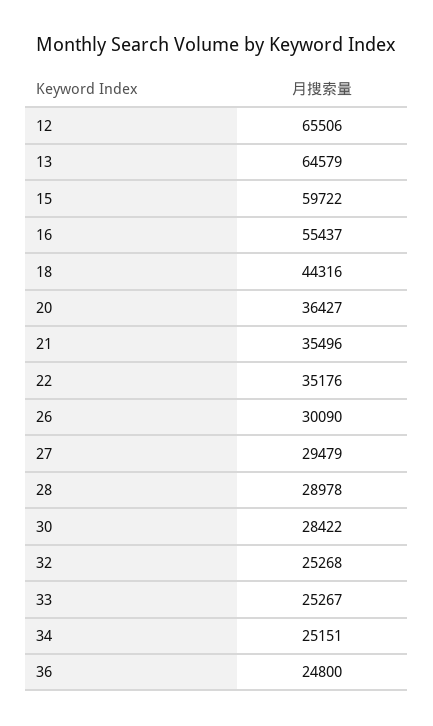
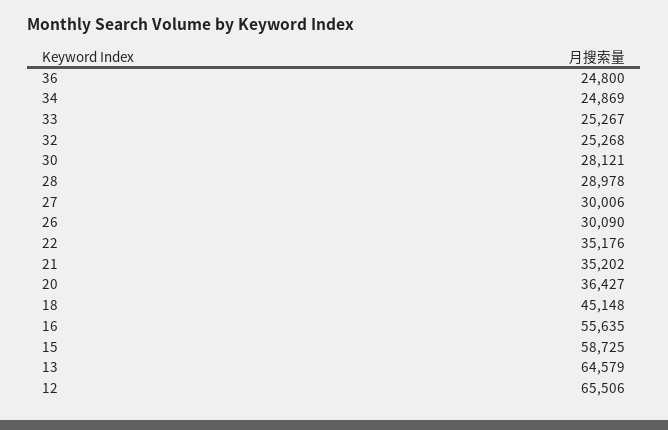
15: 59722 -> 58725
16: 55437 -> 55635
18: 44316 -> 45148
21: 35496 -> 35202
27: 29479 -> 30006
30: 28422 -> 28121
34: 25151 -> 24869

